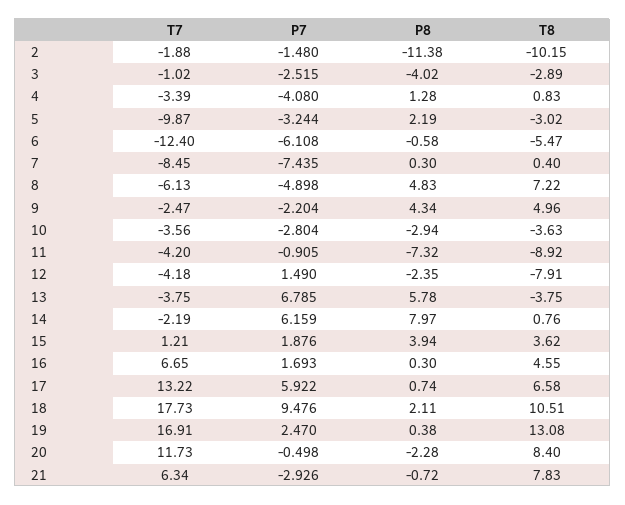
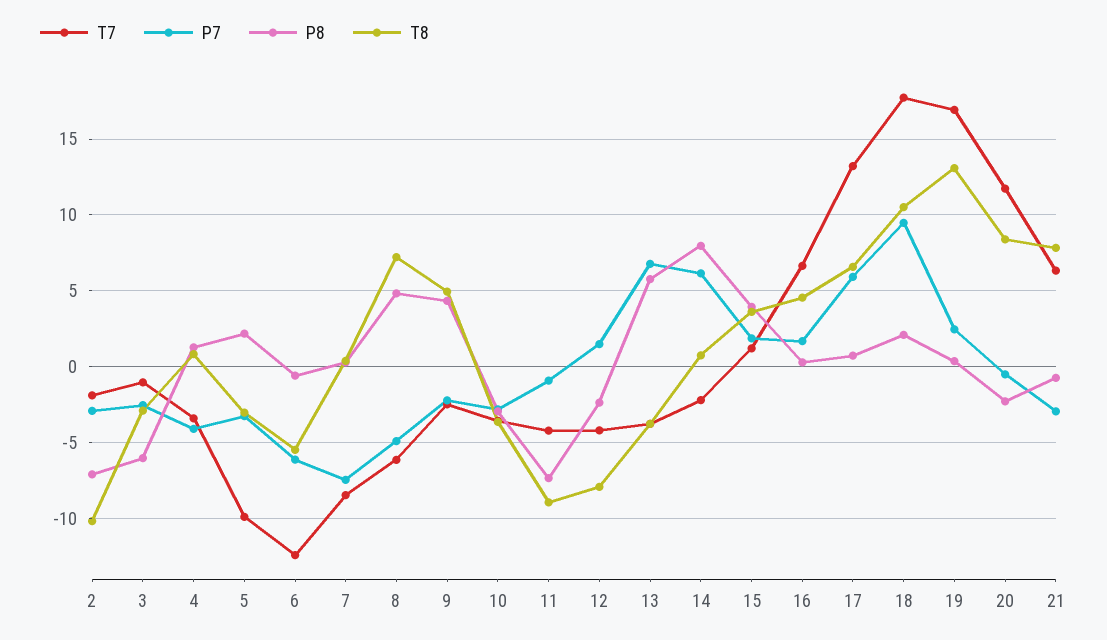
P7, 2: -1.48 -> -3
P8, 2: -11.38 -> -7
P8, 3: -4.02 -> -6

